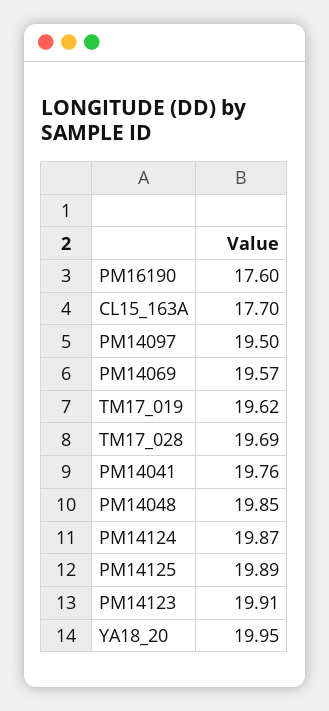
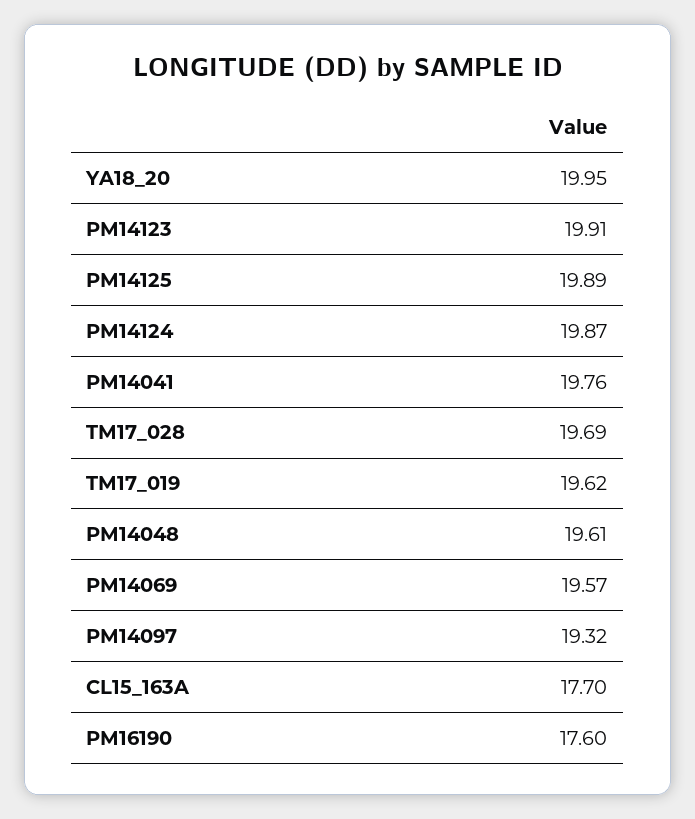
PM14097: 19.5 -> 19.32
PM14048: 19.85 -> 19.61

